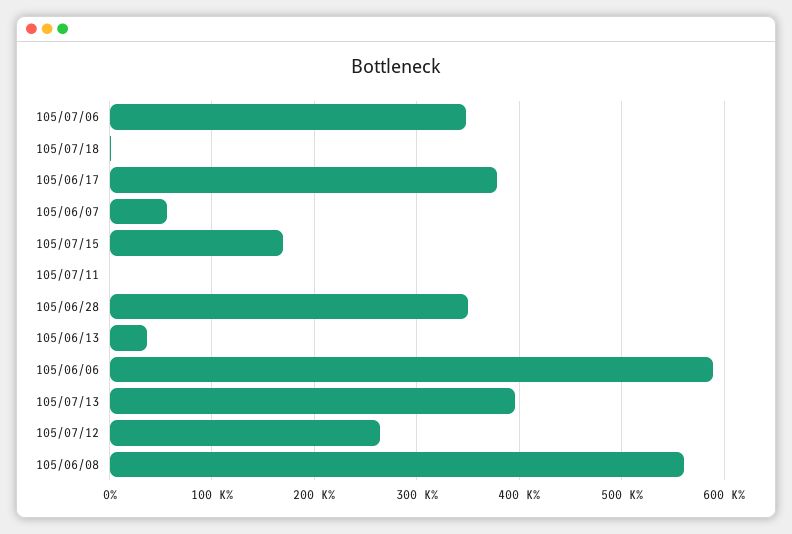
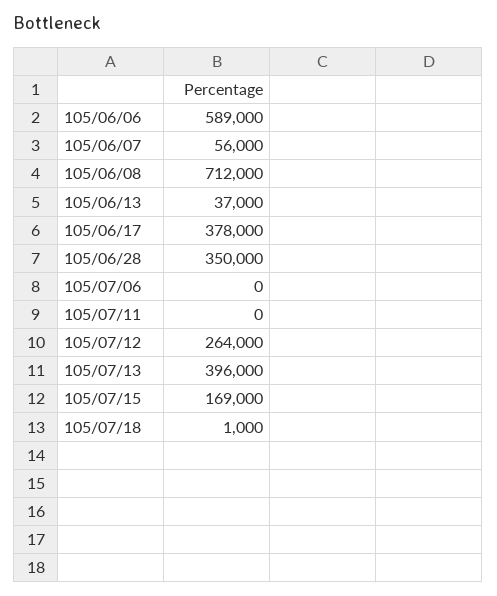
105/07/06: 350000 -> 0
105/06/08: 560000 -> 712000

